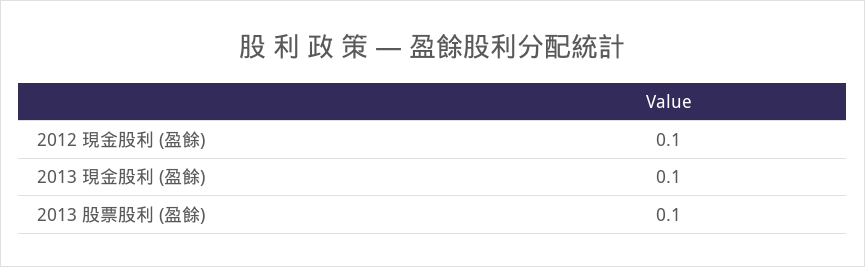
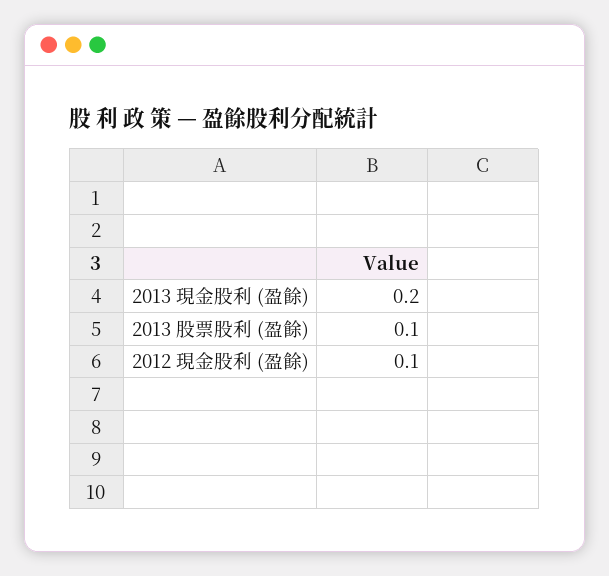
2013 現金股利 (盈餘): 0.1 -> 0.2

